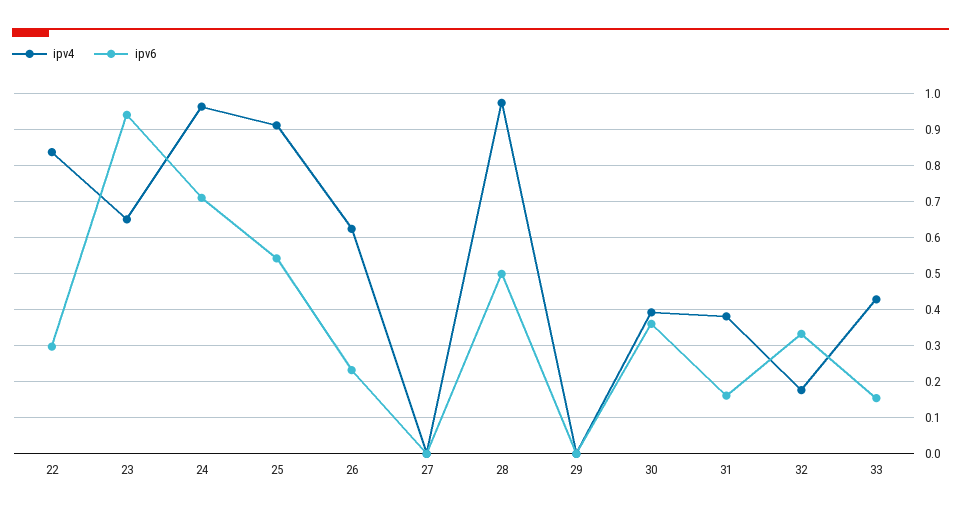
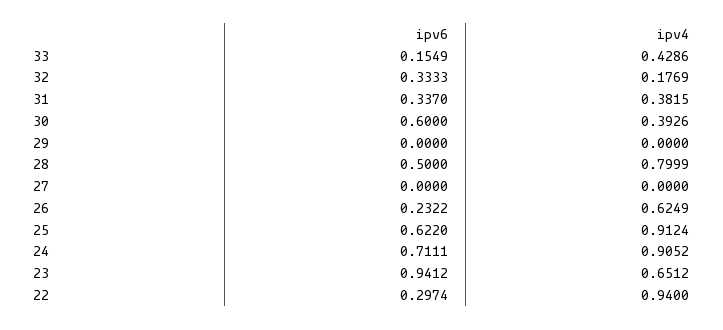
ipv4, 22: 0.84 -> 0.94
ipv4, 24: 0.96 -> 0.9052
ipv6, 25: 0.54 -> 0.622
ipv4, 28: 0.98 -> 0.7999
ipv6, 30: 0.36 -> 0.6
ipv6, 31: 0.16 -> 0.337

